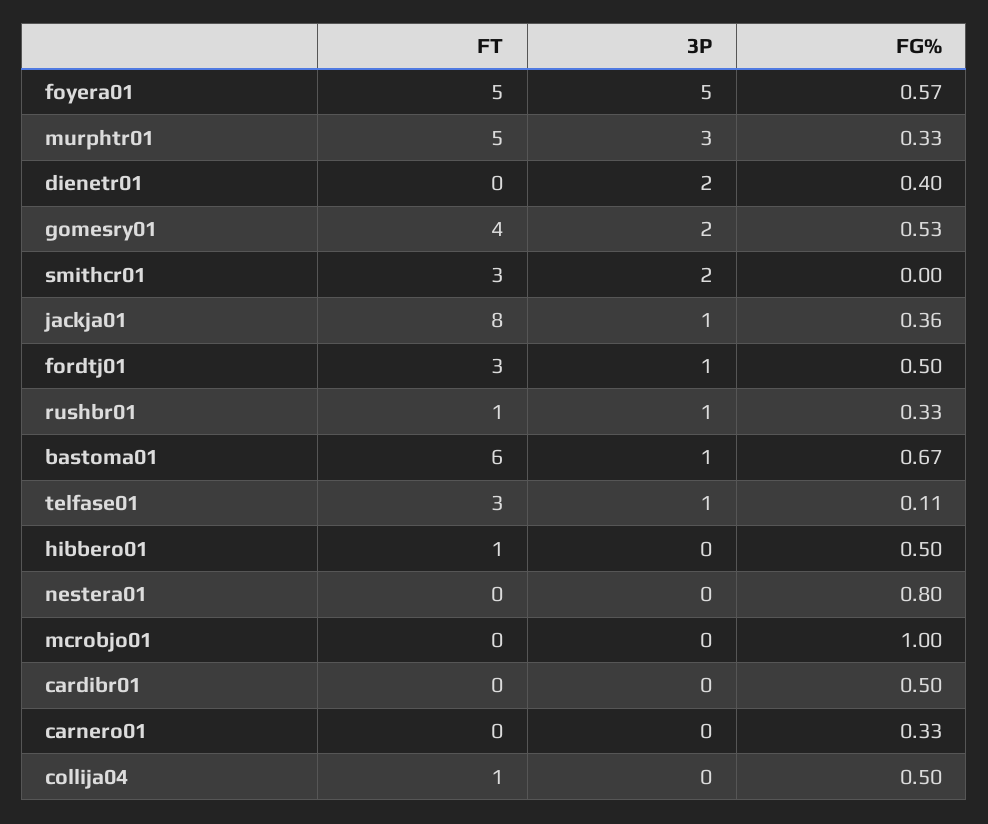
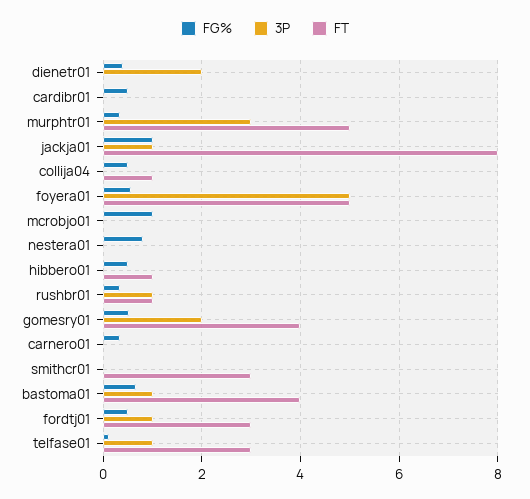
3P, smithcr01: 2 -> 0
FG%, jackja01: 0.36 -> 1
FT, bastoma01: 6 -> 4

